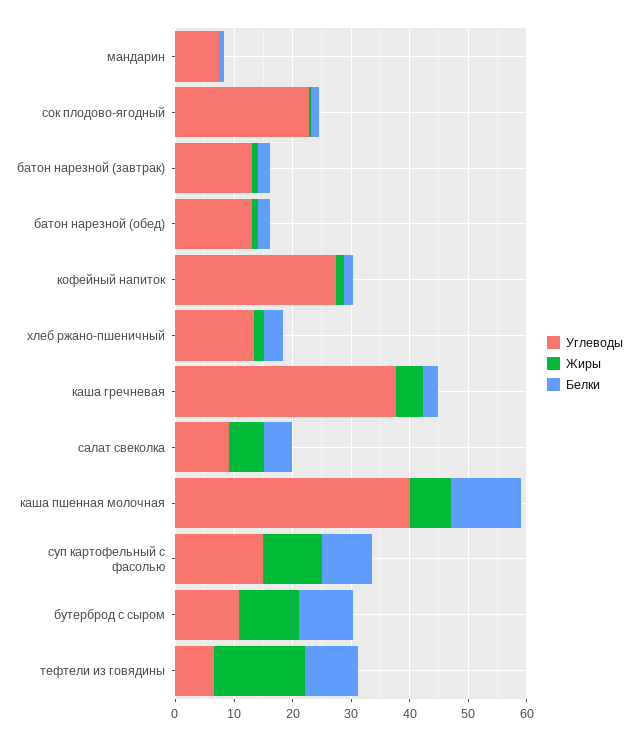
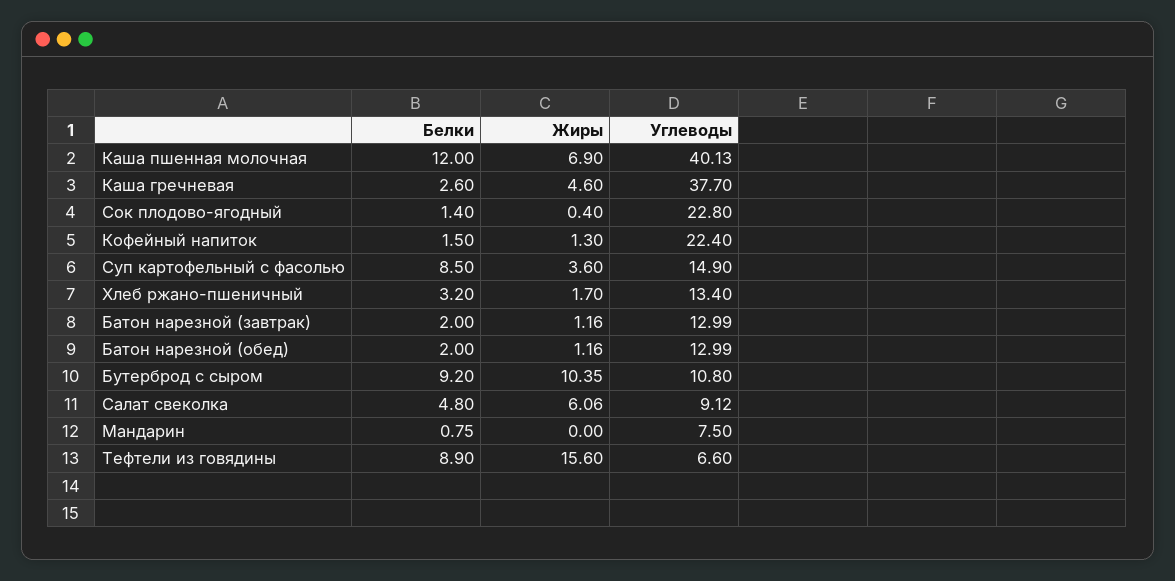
Углеводы, кофейный напиток: 28 -> 22.4
Жиры, суп картофельный с фасолью: 10 -> 3.6

